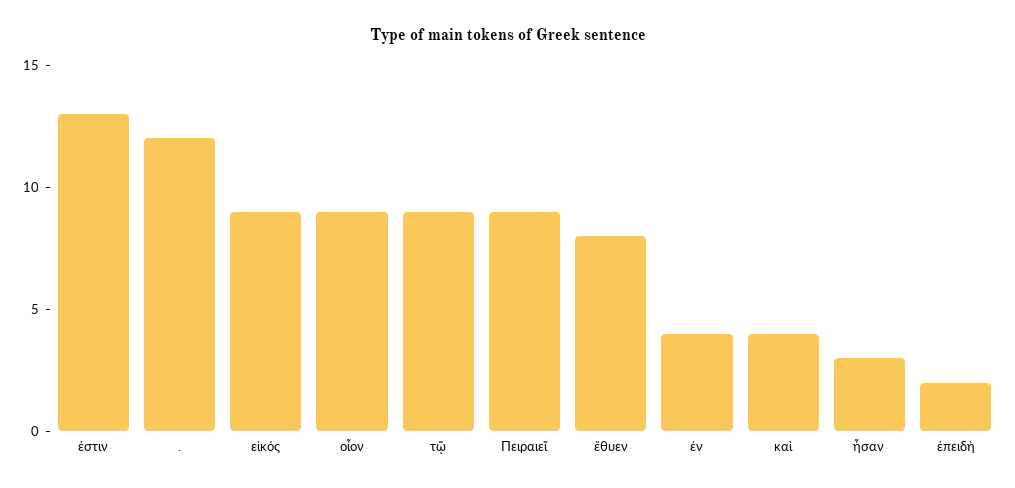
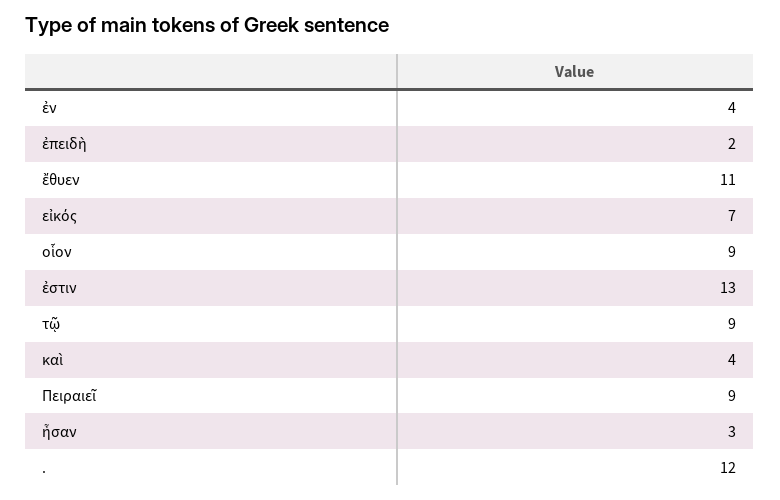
εἰκός: 9 -> 7
ἔθυεν: 8 -> 11

